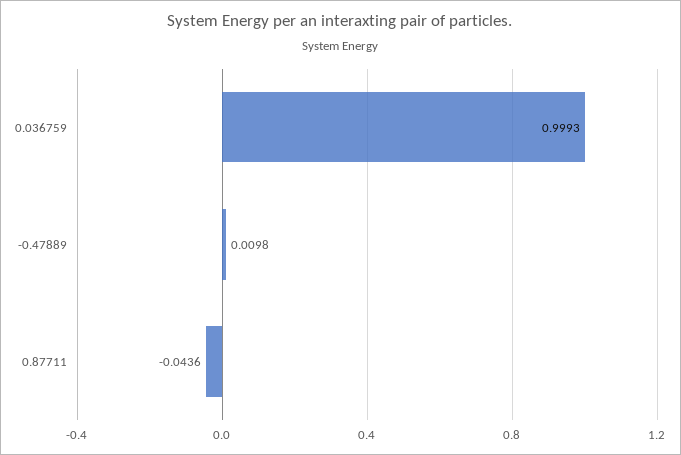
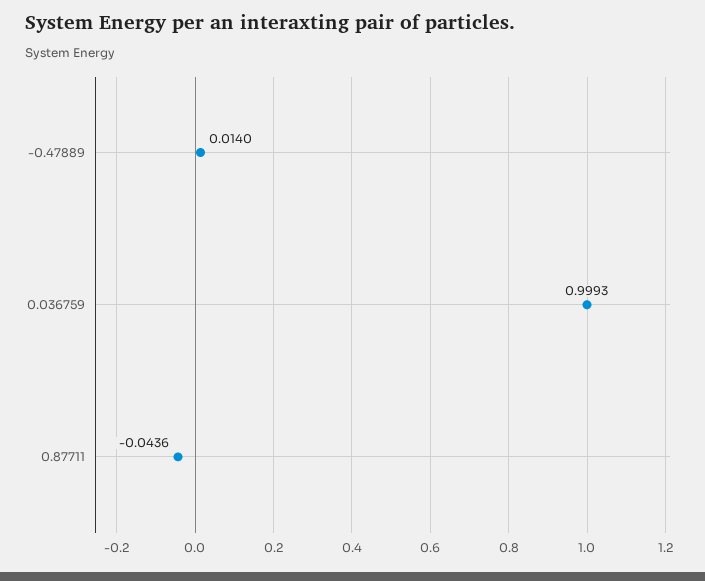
-0.47889: 0.0098 -> 0.014

